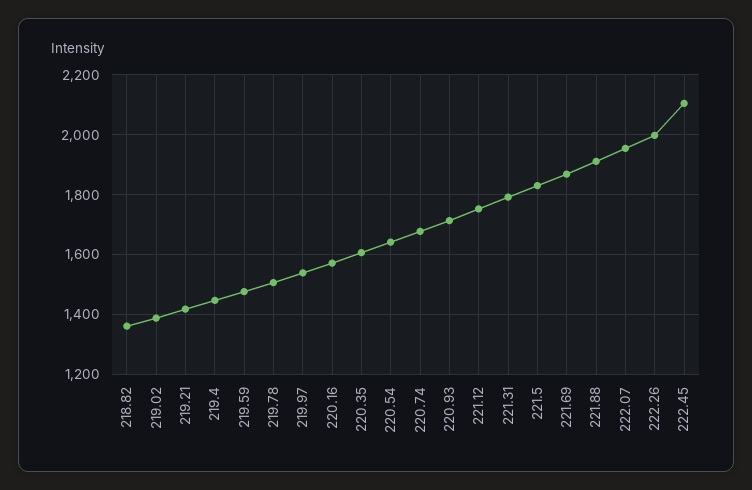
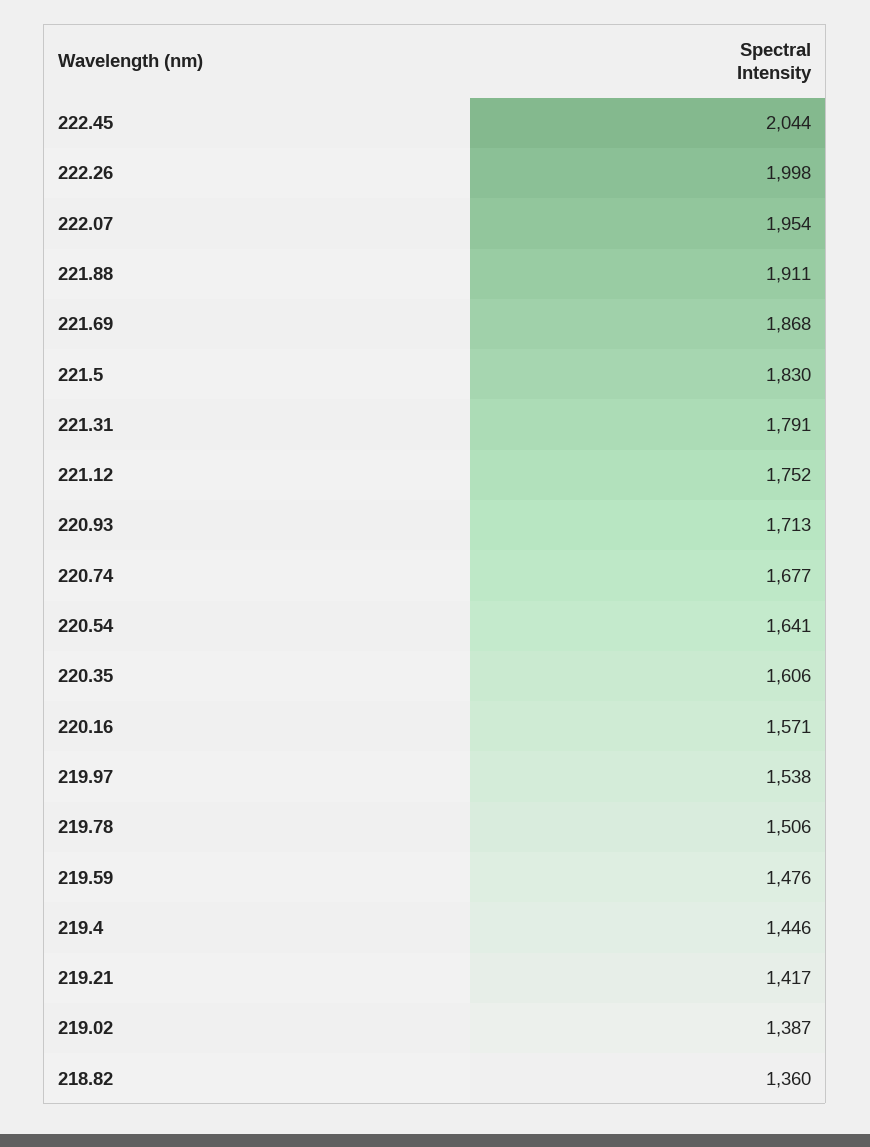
222.45: 2100 -> 2044

